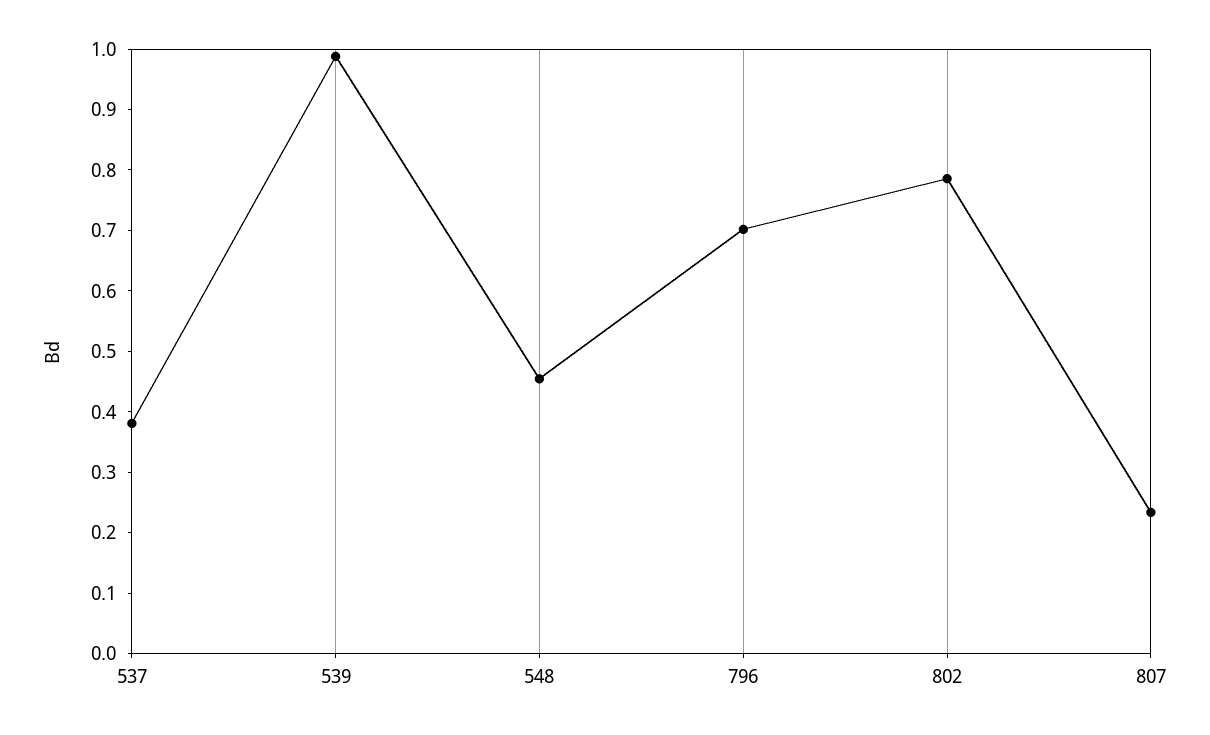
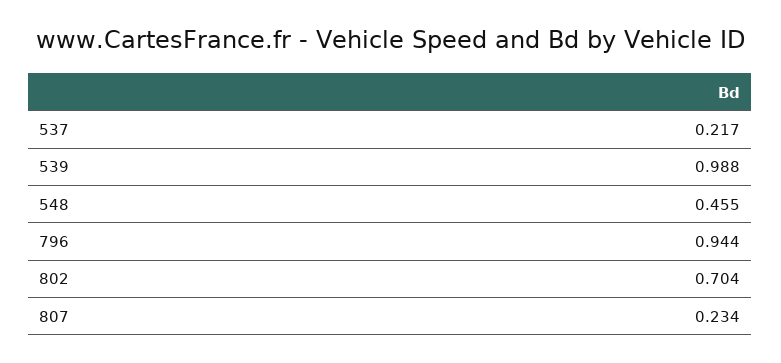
537: 0.38 -> 0.217
796: 0.7 -> 0.944
802: 0.78 -> 0.704

